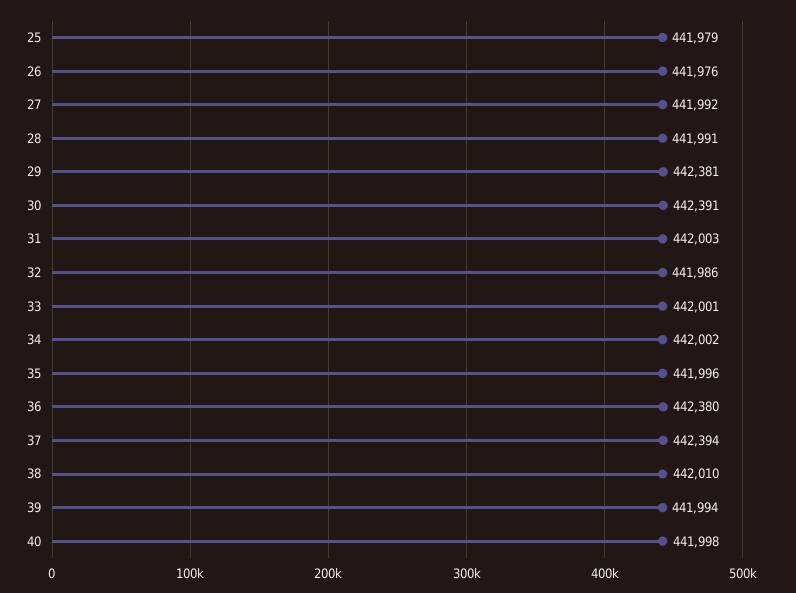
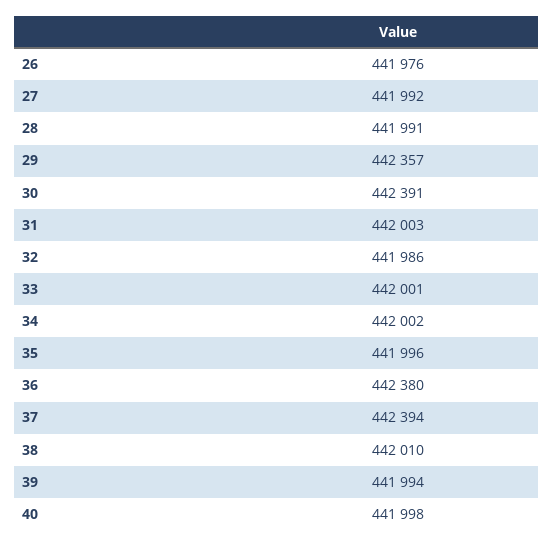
25: 441979 -> none
29: 442381 -> 442357

